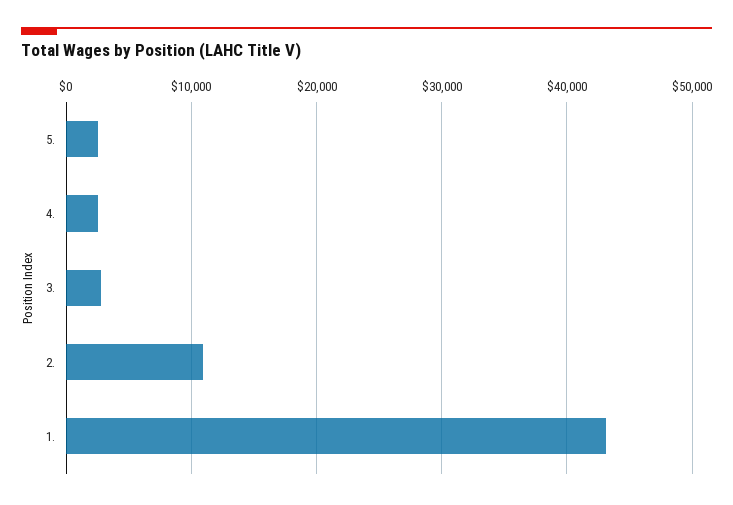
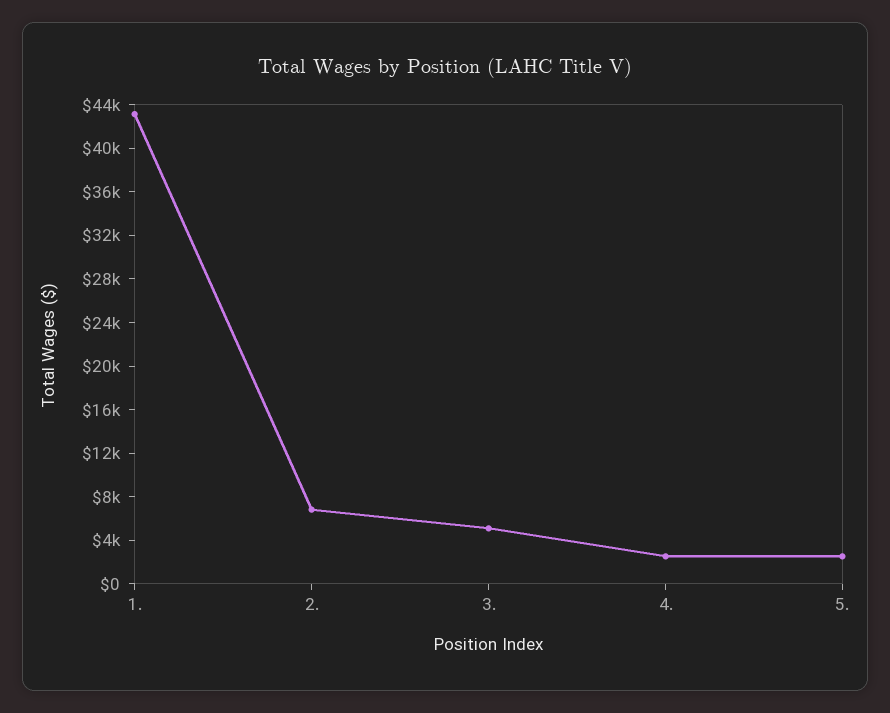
3.: 3000 -> 5000
2.: 11000 -> 7000

